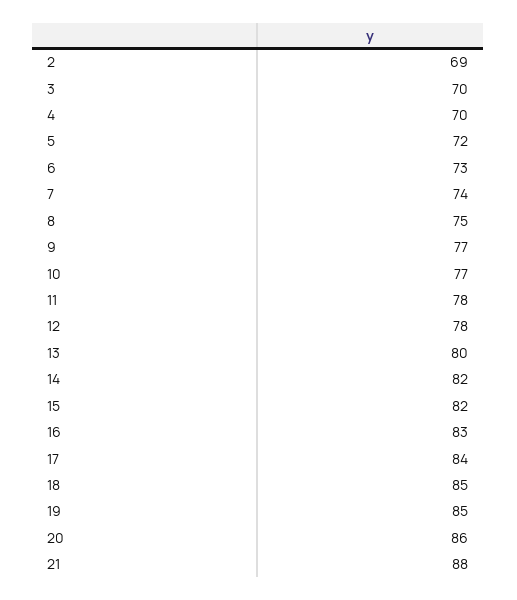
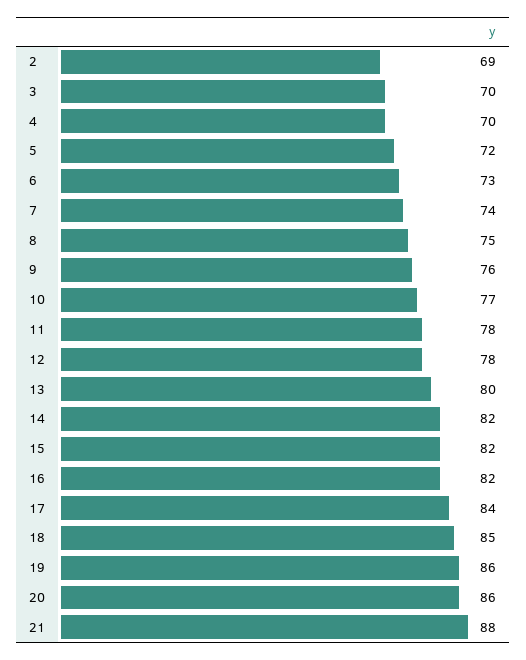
9: 77 -> 76
16: 83 -> 82
19: 85 -> 86

